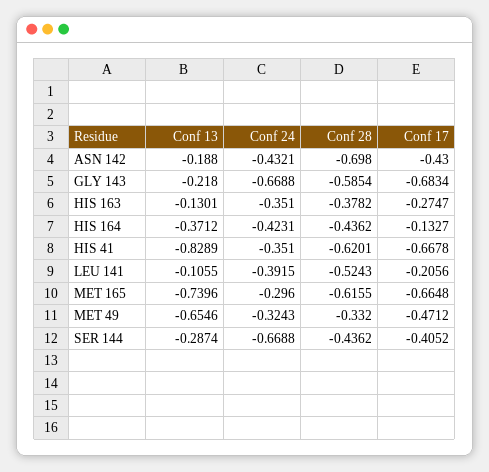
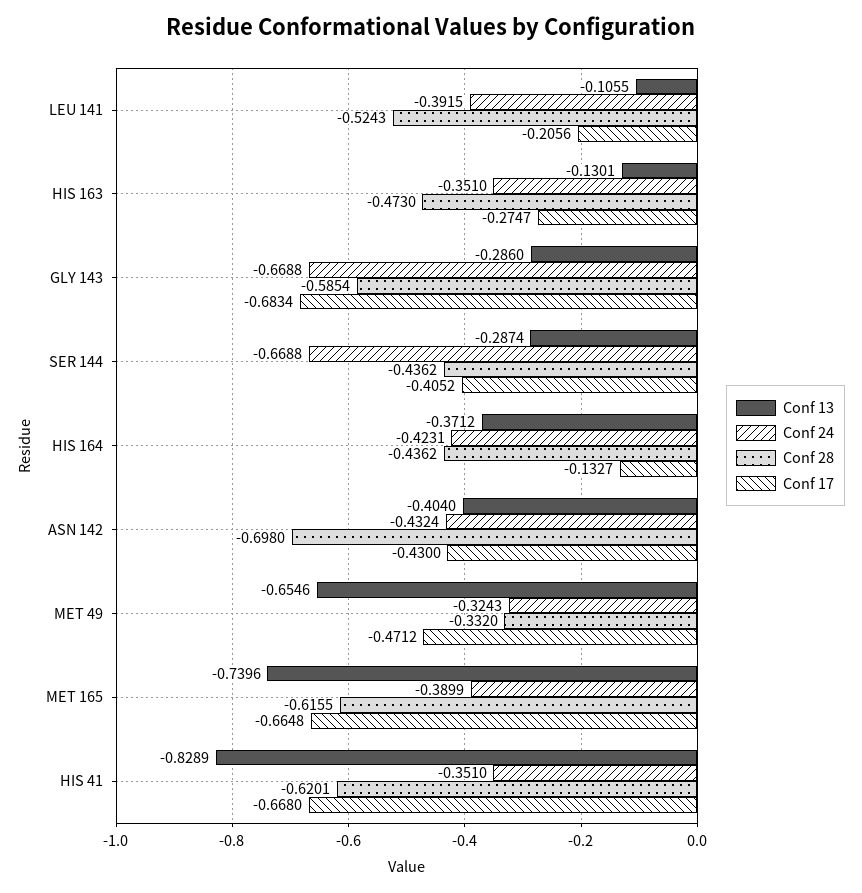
Conf 13, ASN 142: -0.188 -> -0.404
Conf 24, ASN 142: -0.4321 -> -0.4324
Conf 13, GLY 143: -0.218 -> -0.286
Conf 28, HIS 163: -0.3782 -> -0.473
Conf 17, HIS 41: -0.6678 -> -0.668
Conf 24, MET 165: -0.296 -> -0.3899

